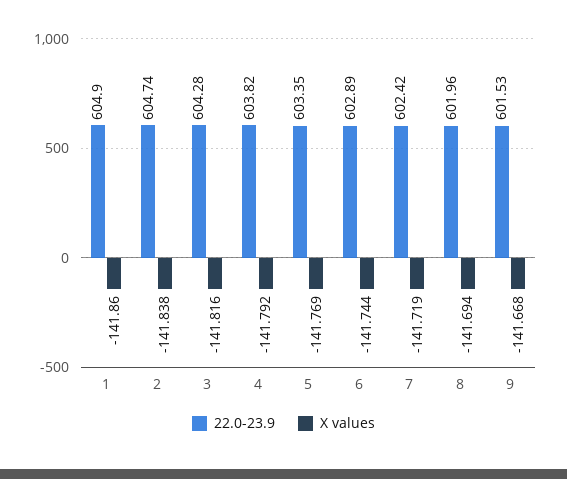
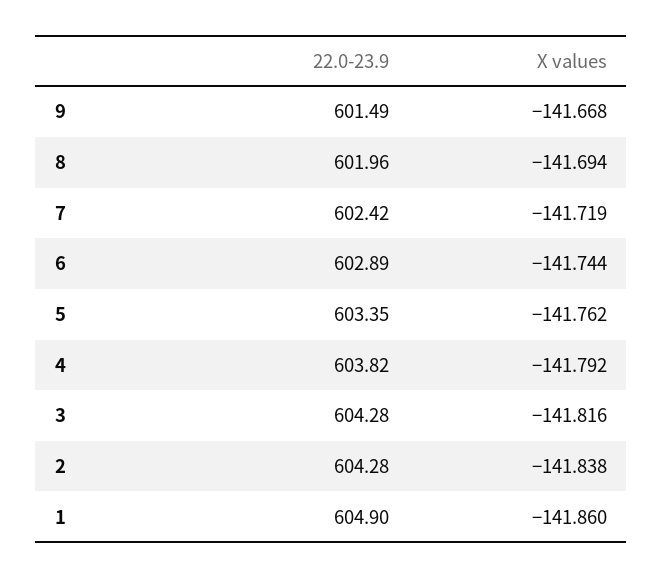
22.0-23.9, 2: 604.74 -> 604.28
X values, 5: -141.769 -> -141.762
22.0-23.9, 9: 601.53 -> 601.49

